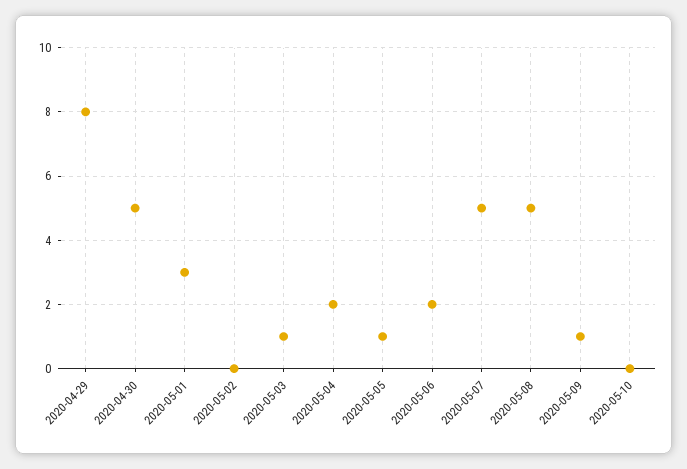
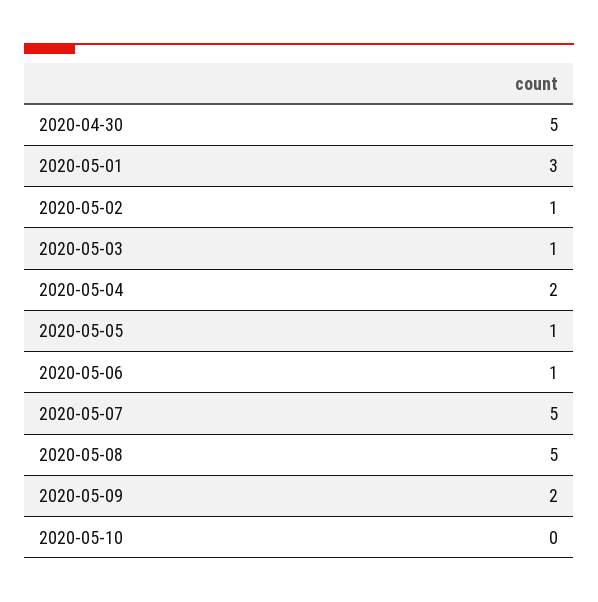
2020-04-29: 8 -> none
2020-05-02: 0 -> 1
2020-05-06: 2 -> 1
2020-05-09: 1 -> 2

